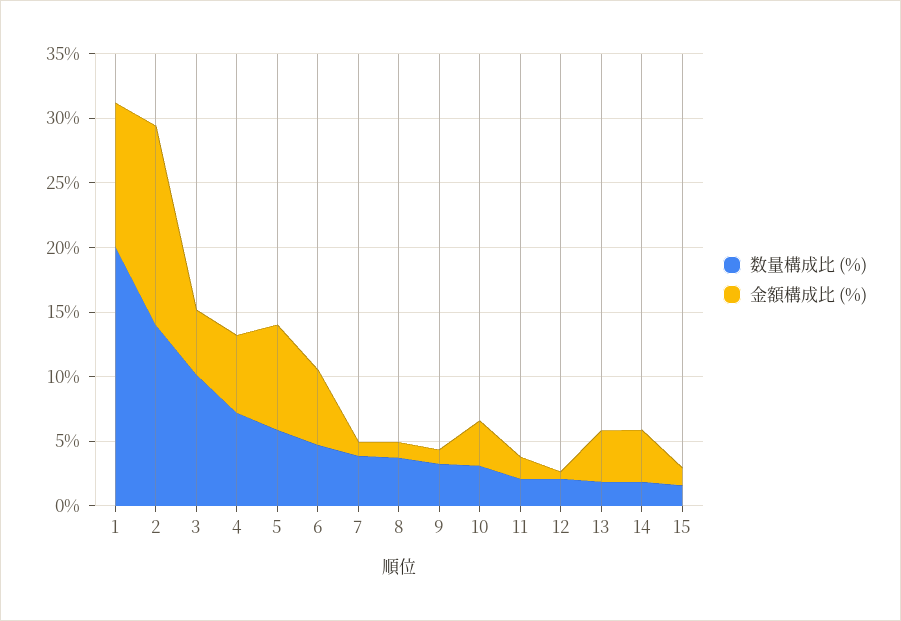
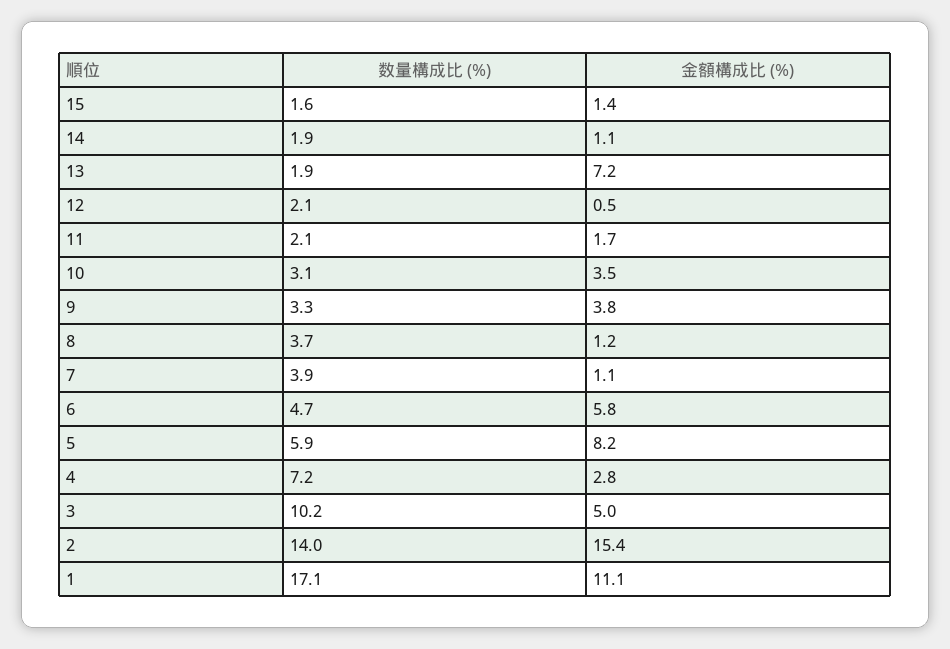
数量構成比 (%), 1: 20 -> 17.1
金額構成比 (%), 4: 6 -> 2.8
金額構成比 (%), 9: 1 -> 3.8
金額構成比 (%), 13: 4 -> 7.2
金額構成比 (%), 14: 4 -> 1.1

